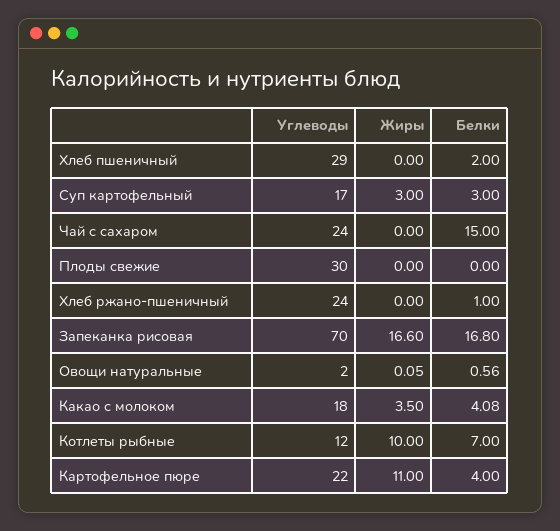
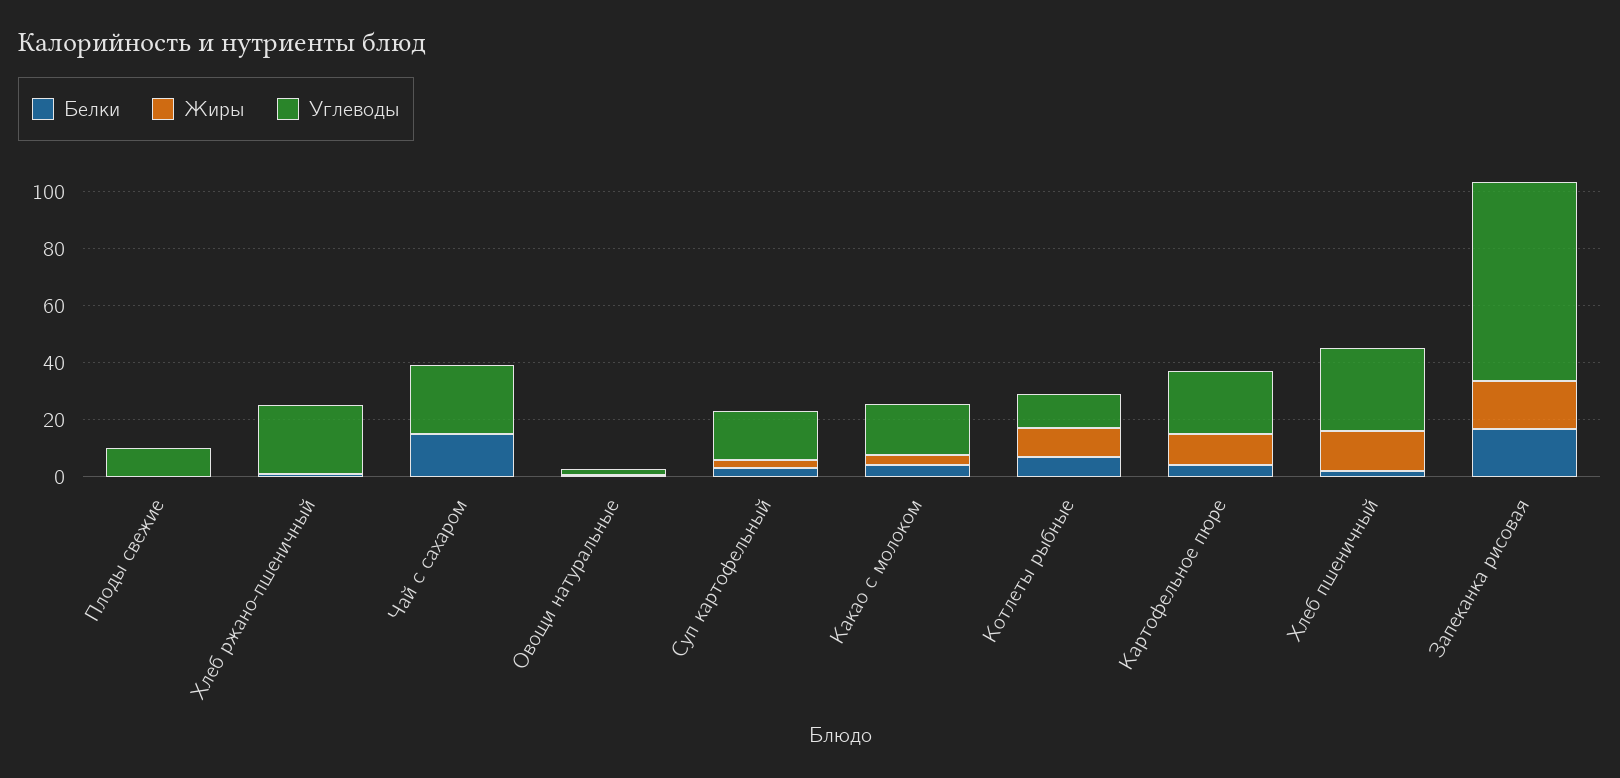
Жиры, Хлеб пшеничный: 0 -> 15
Углеводы, Плоды свежие: 30 -> 10

